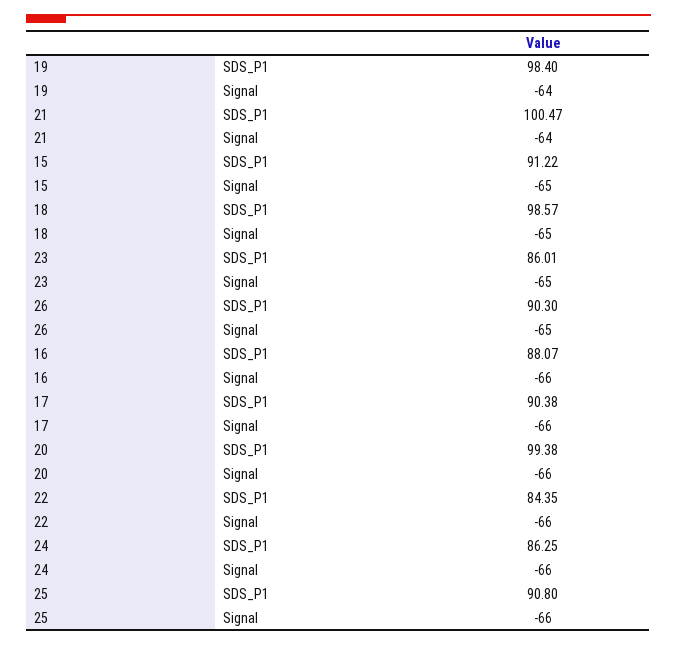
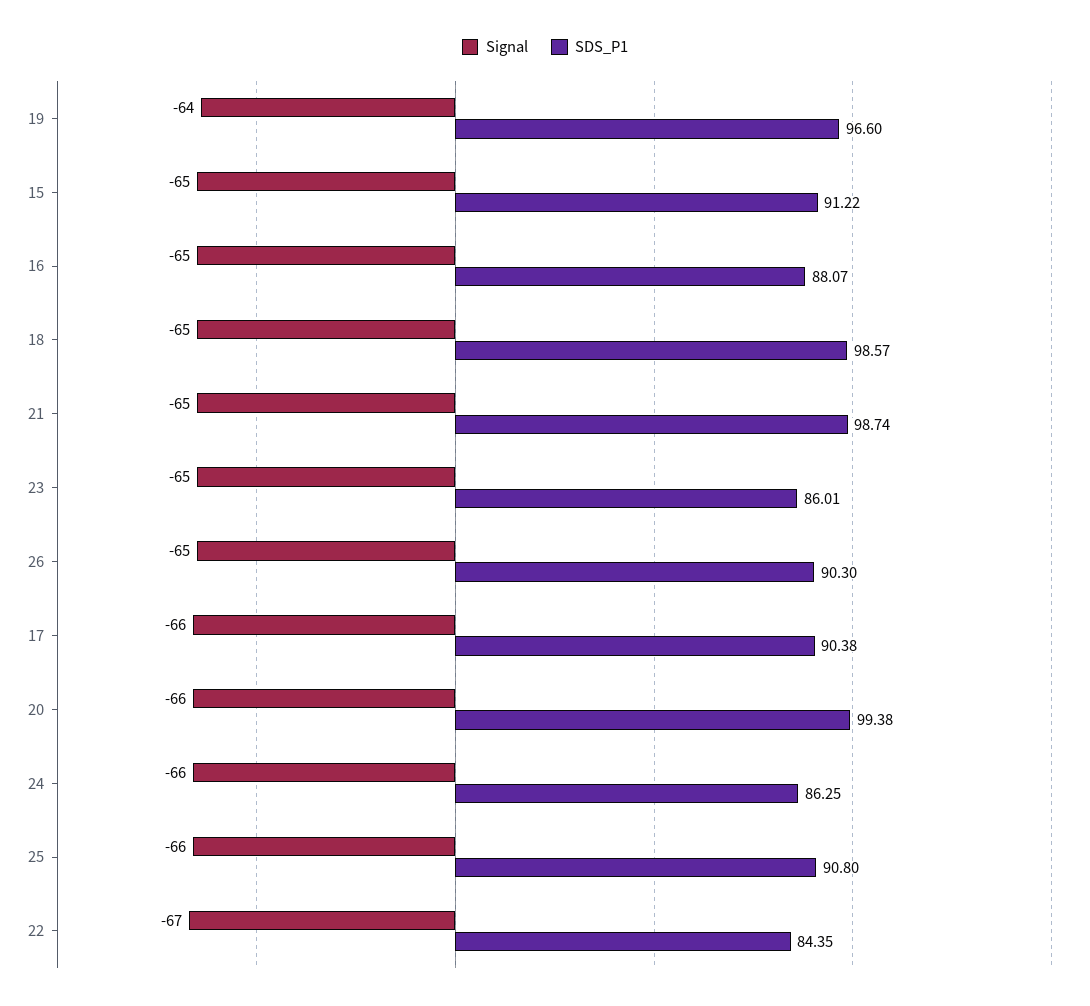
SDS_P1, 19: 98.4 -> 96.6
SDS_P1, 21: 100.47 -> 98.74
Signal, 21: -64 -> -65
Signal, 16: -66 -> -65
Signal, 22: -66 -> -67

